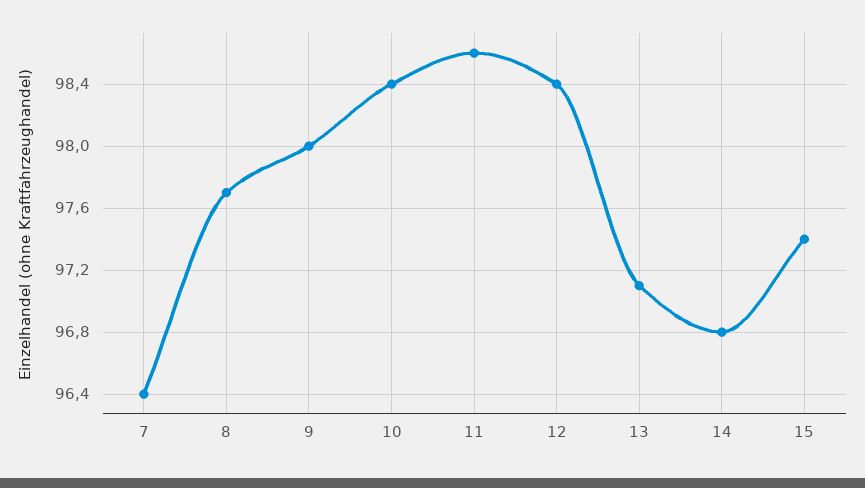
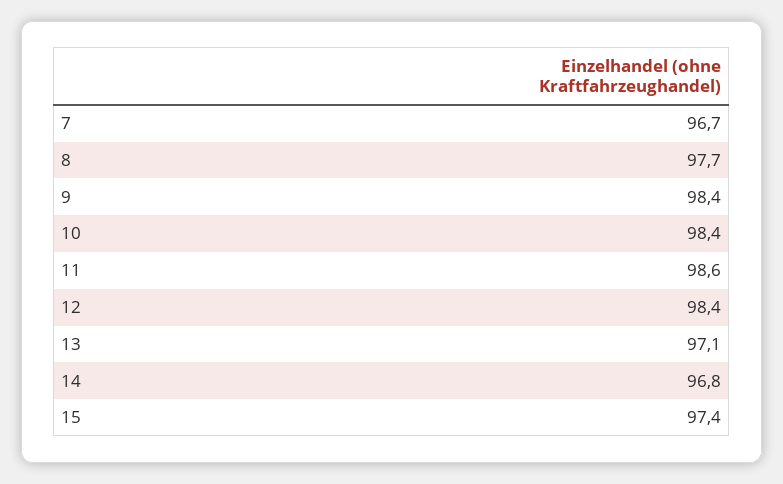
7: 96.4 -> 96.7
9: 98 -> 98.4

